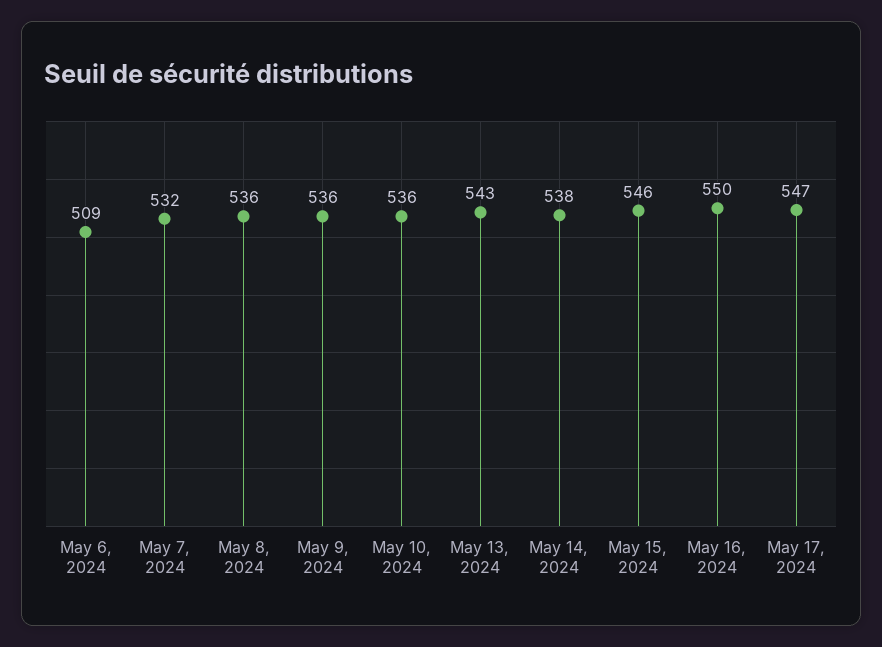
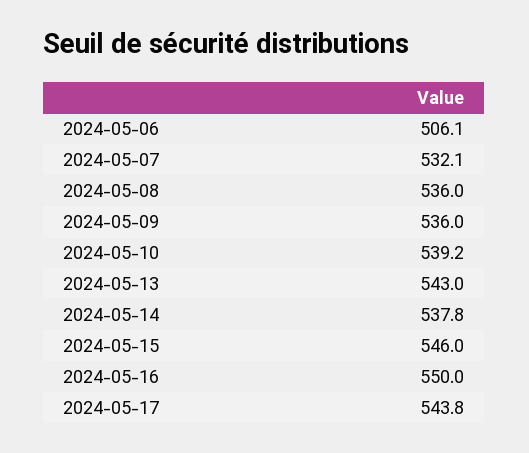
May 6, 2024: 509 -> 506.1
May 10, 2024: 536 -> 539.2
May 17, 2024: 547 -> 543.8

